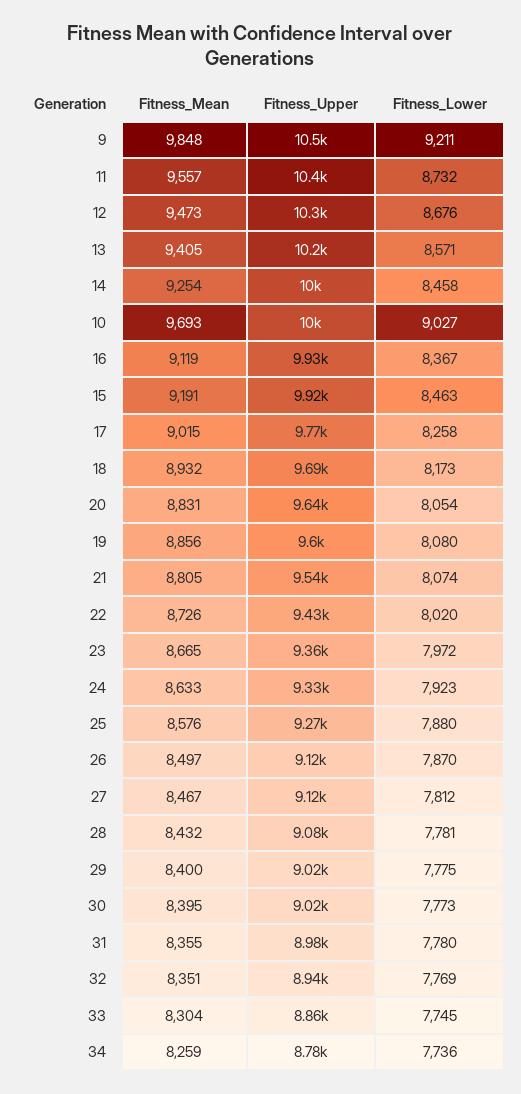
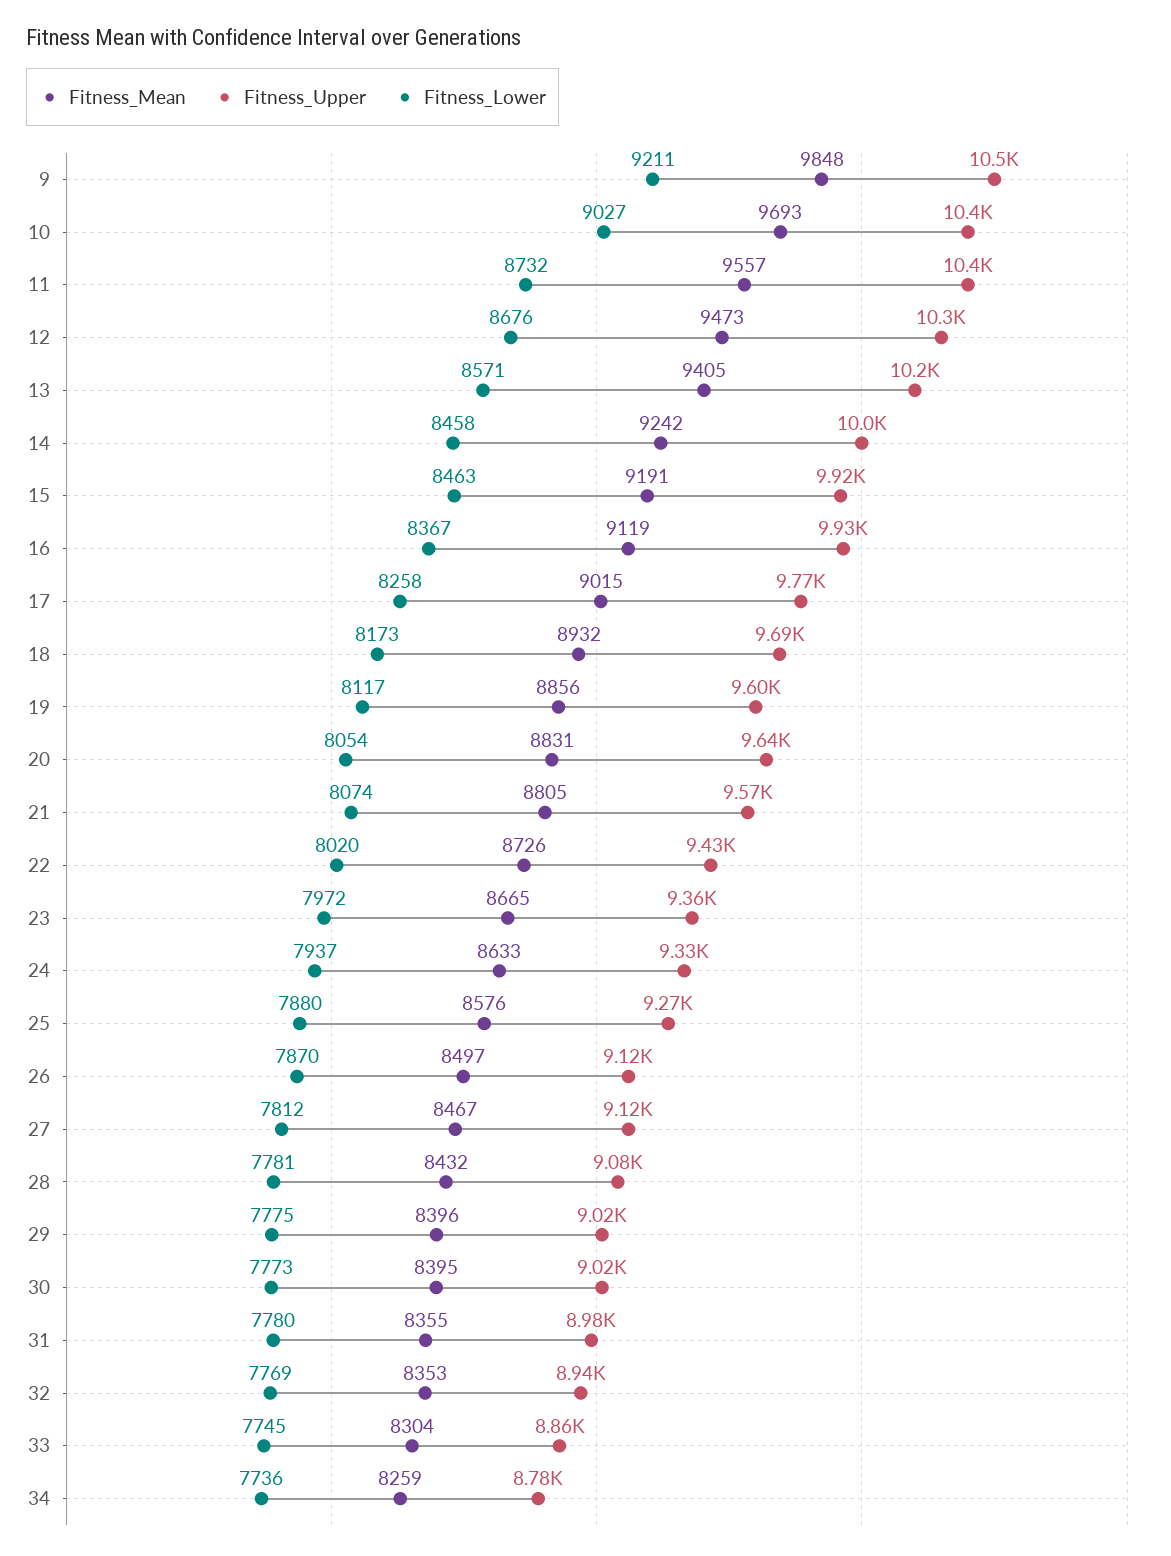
Fitness_Mean, 14: 9254 -> 9242
Fitness_Upper, 10: 10000 -> 10400
Fitness_Lower, 19: 8080 -> 8117
Fitness_Upper, 21: 9540 -> 9570
Fitness_Lower, 24: 7923 -> 7937
Fitness_Mean, 29: 8400 -> 8396
Fitness_Mean, 32: 8351 -> 8353

